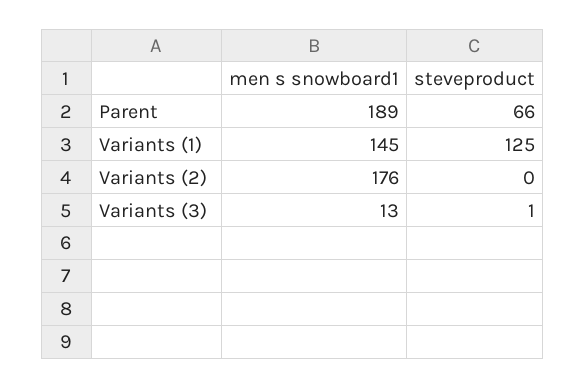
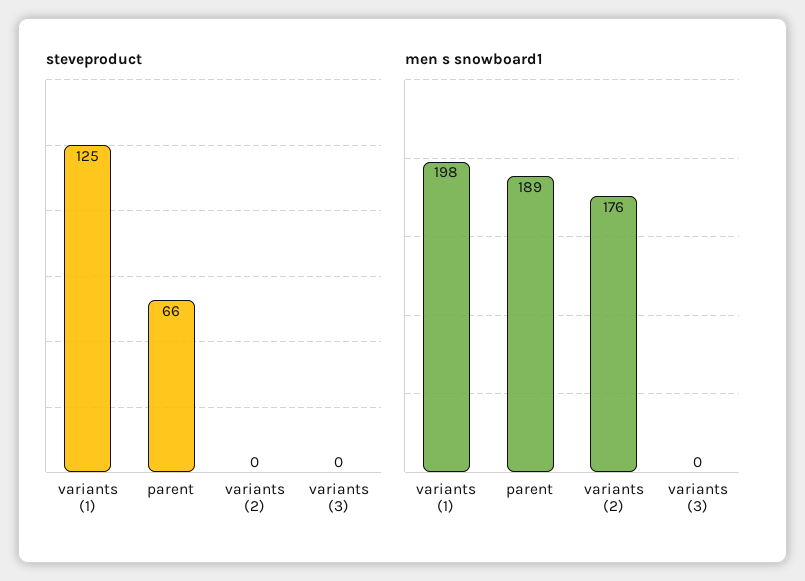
men s snowboard1, Variants (1): 145 -> 198
men s snowboard1, Variants (3): 13 -> 0
steveproduct, Variants (3): 1 -> 0

